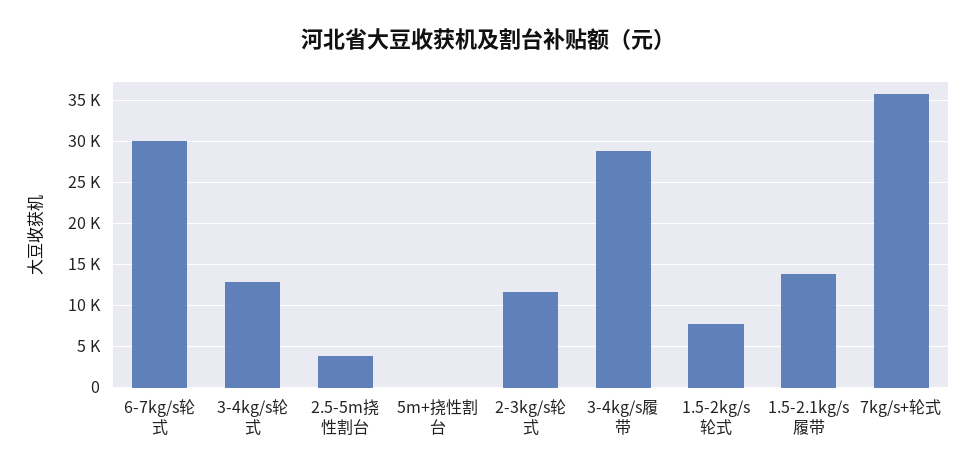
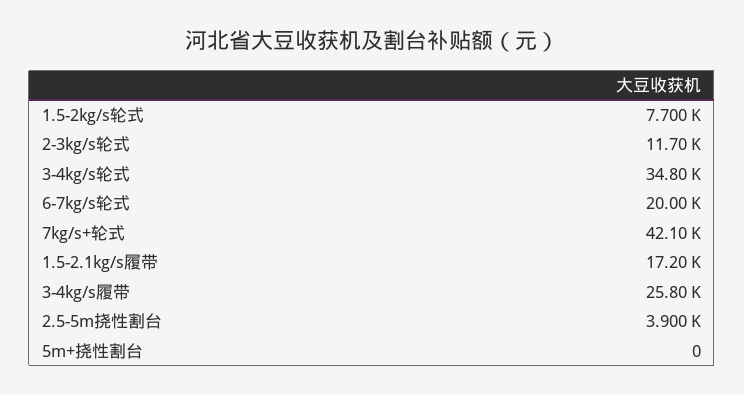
6-7kg/s轮式: 30000 -> 20000
3-4kg/s轮式: 13000 -> 34800
3-4kg/s履带: 29000 -> 25800
1.5-2.1kg/s履带: 14000 -> 17200
7kg/s+轮式: 36000 -> 42100

